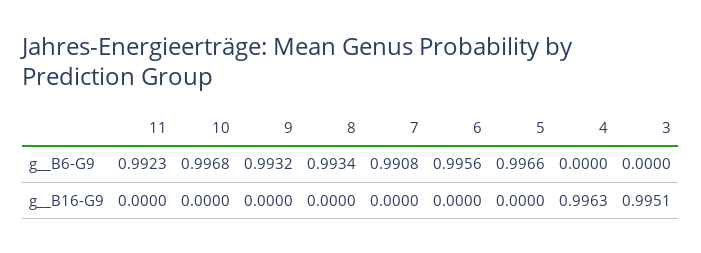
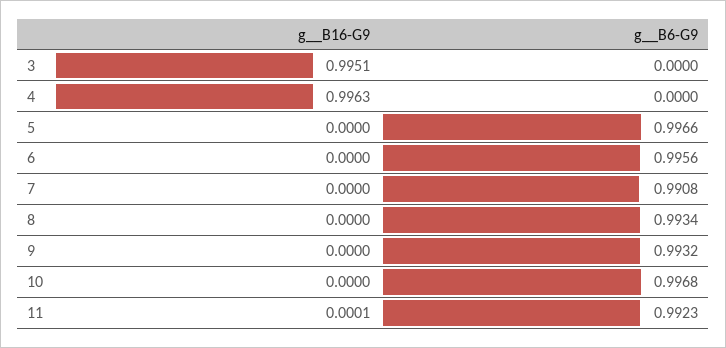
11, g__B16-G9: 0 -> 0.0001

